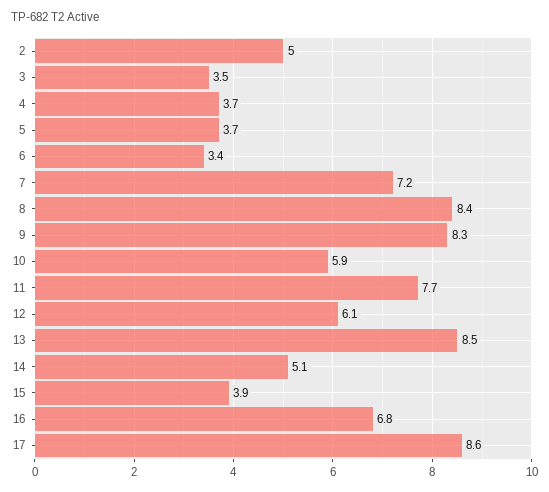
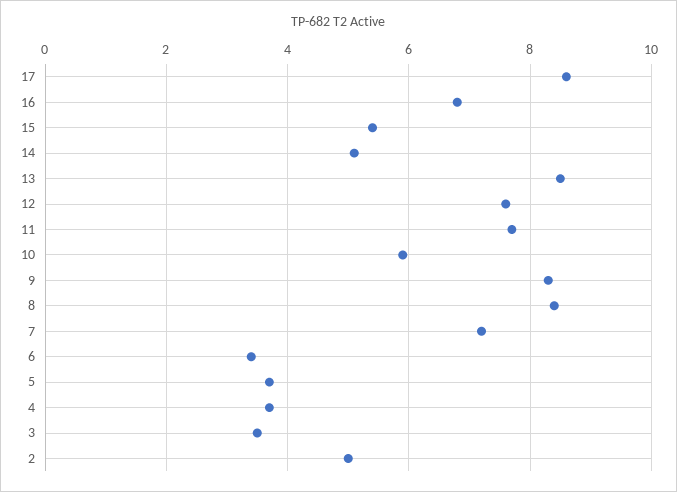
12: 6.1 -> 7.5
15: 3.9 -> 5.5

